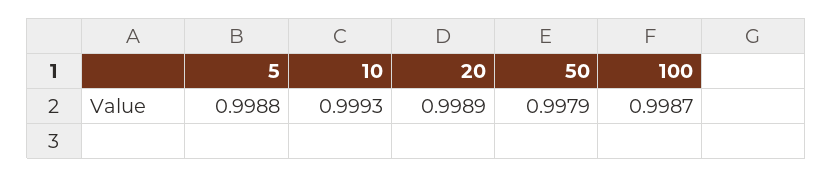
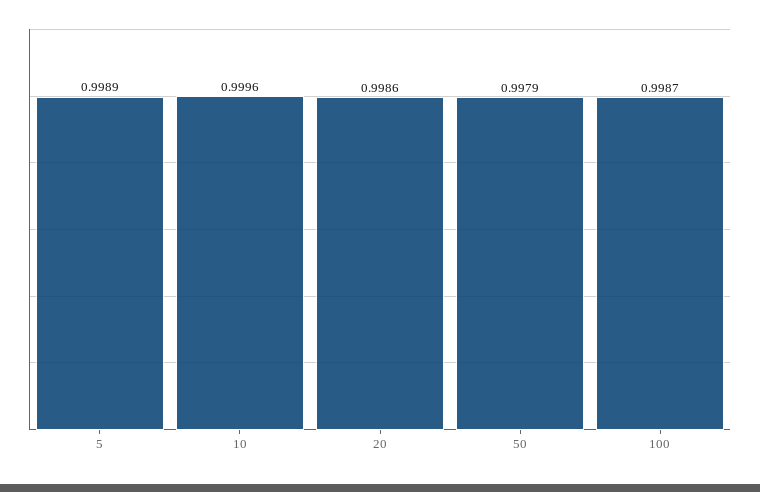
5: 0.9988 -> 0.9989
10: 0.9993 -> 0.9996
20: 0.9989 -> 0.9986

